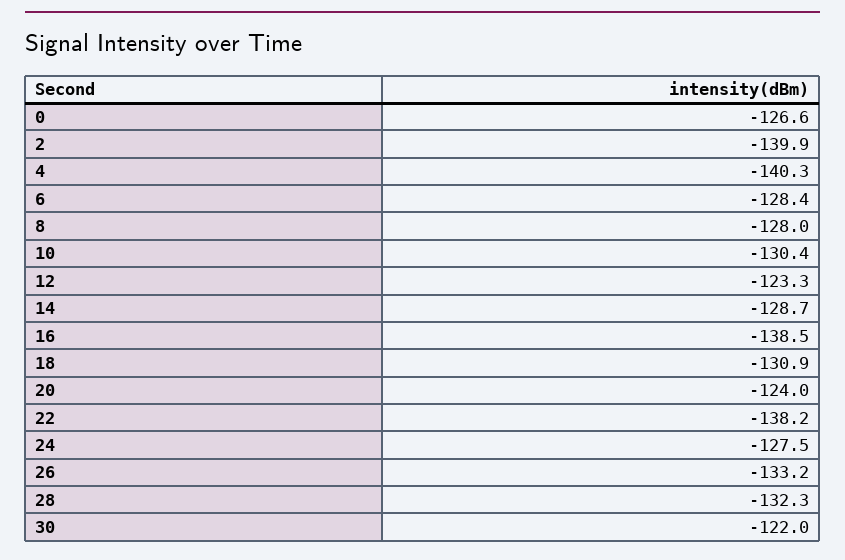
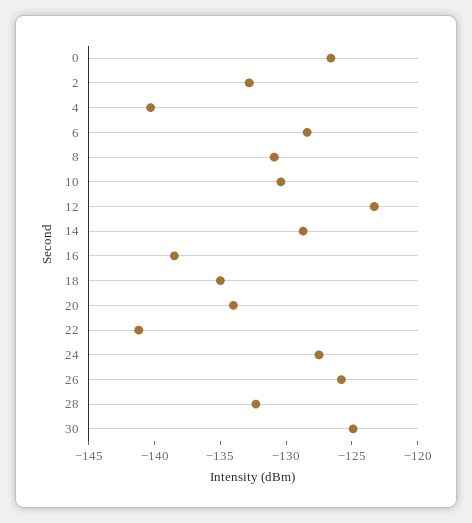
2: -139.9 -> -133
8: -128 -> -131
18: -130.9 -> -135
20: -124 -> -134
22: -138.2 -> -141
26: -133.2 -> -126
30: -122 -> -125

